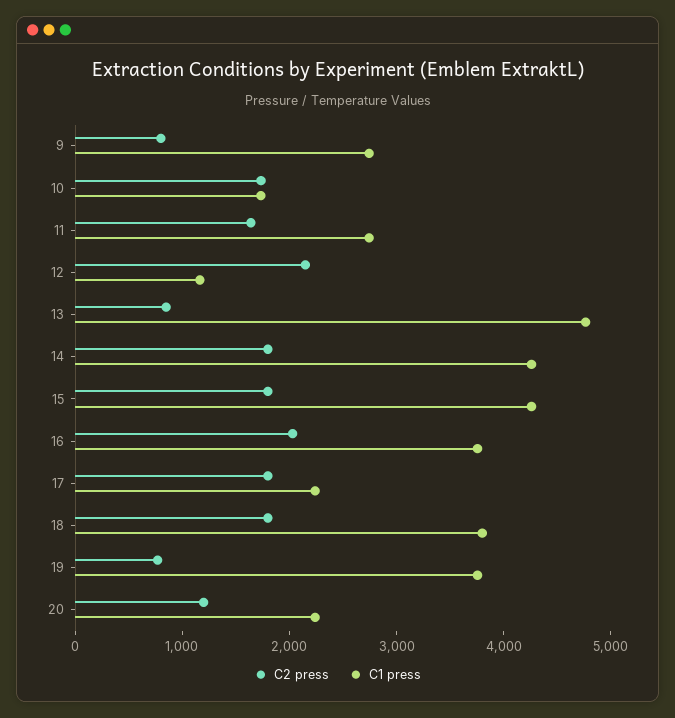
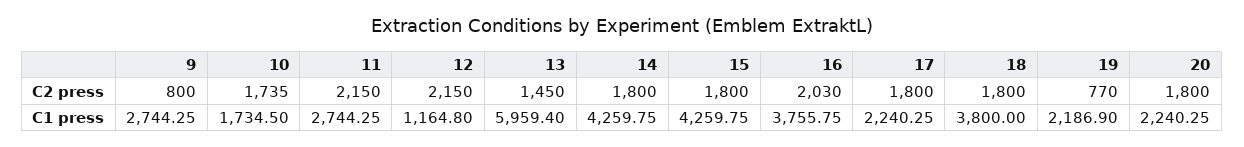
C2 press, 11: 1600 -> 2150
C2 press, 13: 800 -> 1450
C1 press, 13: 4800 -> 5959.4
C1 press, 19: 3800 -> 2186.9
C2 press, 20: 1200 -> 1800

